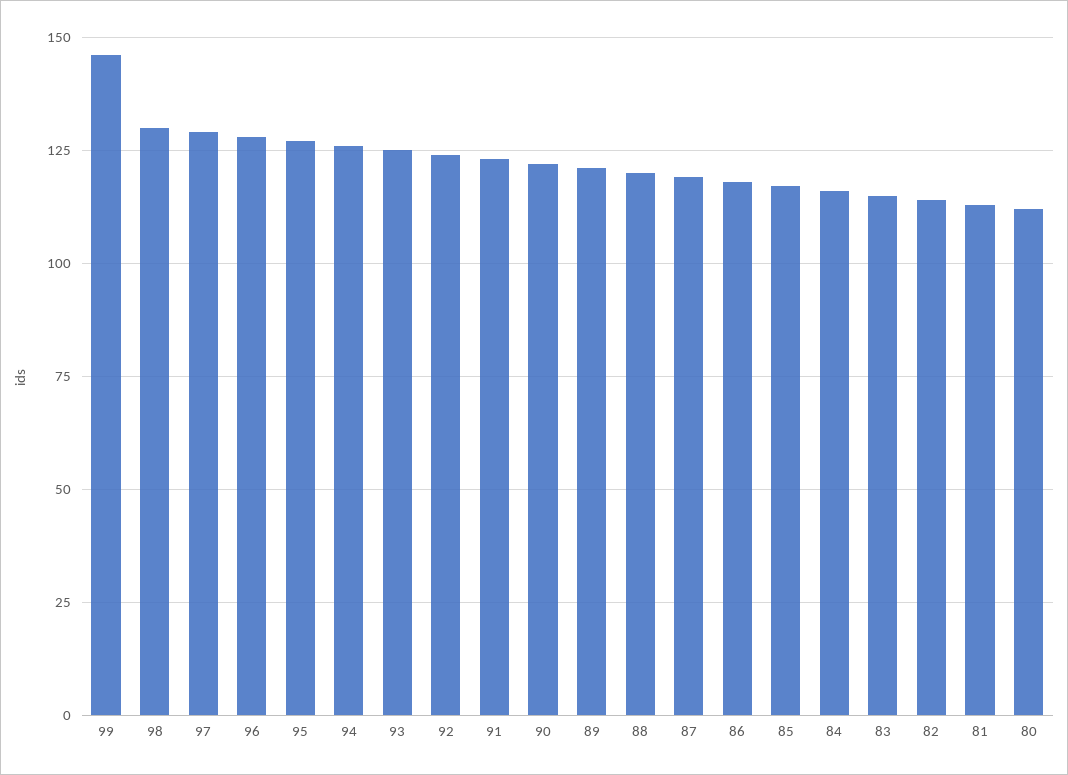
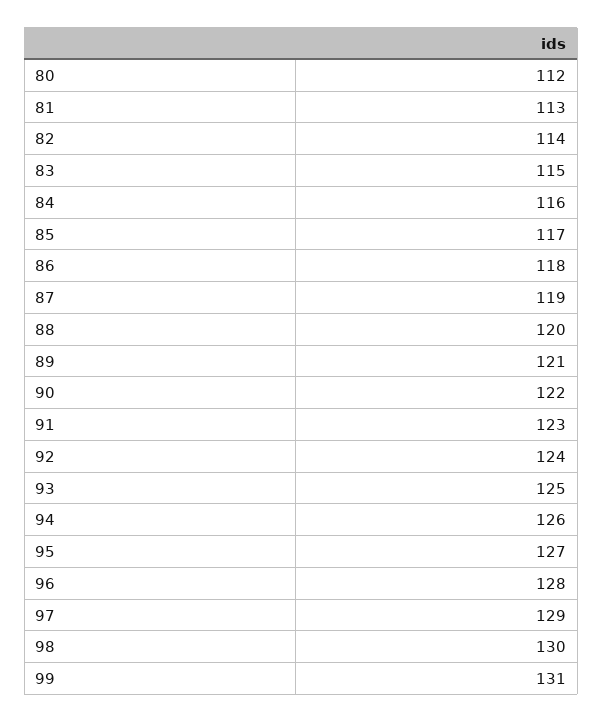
99: 145 -> 131

